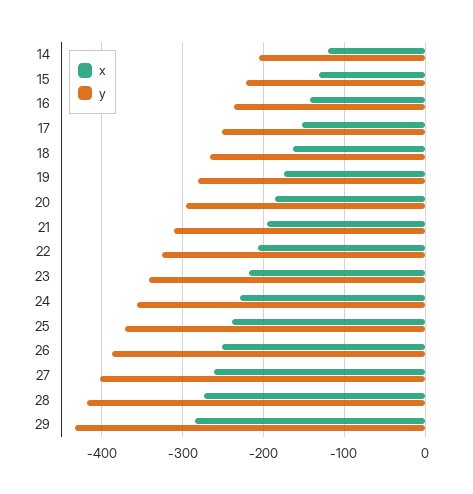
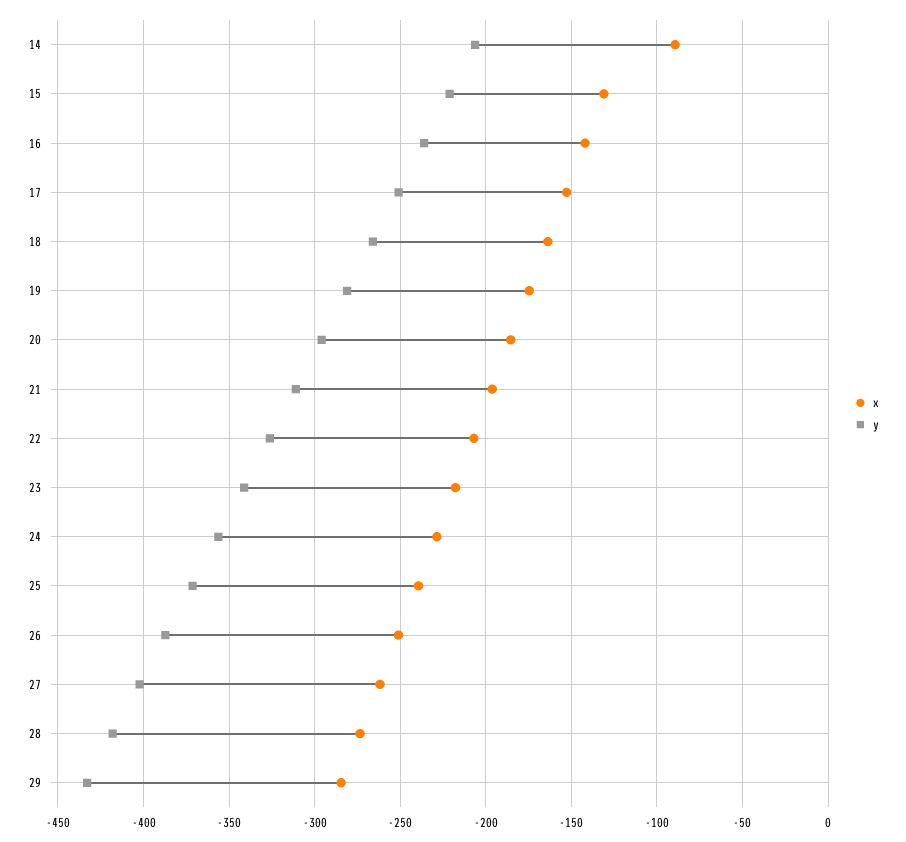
x, 14: -120 -> -90

